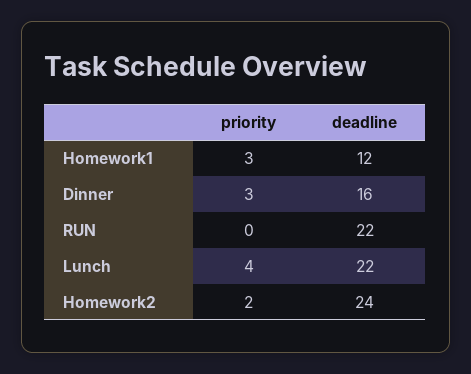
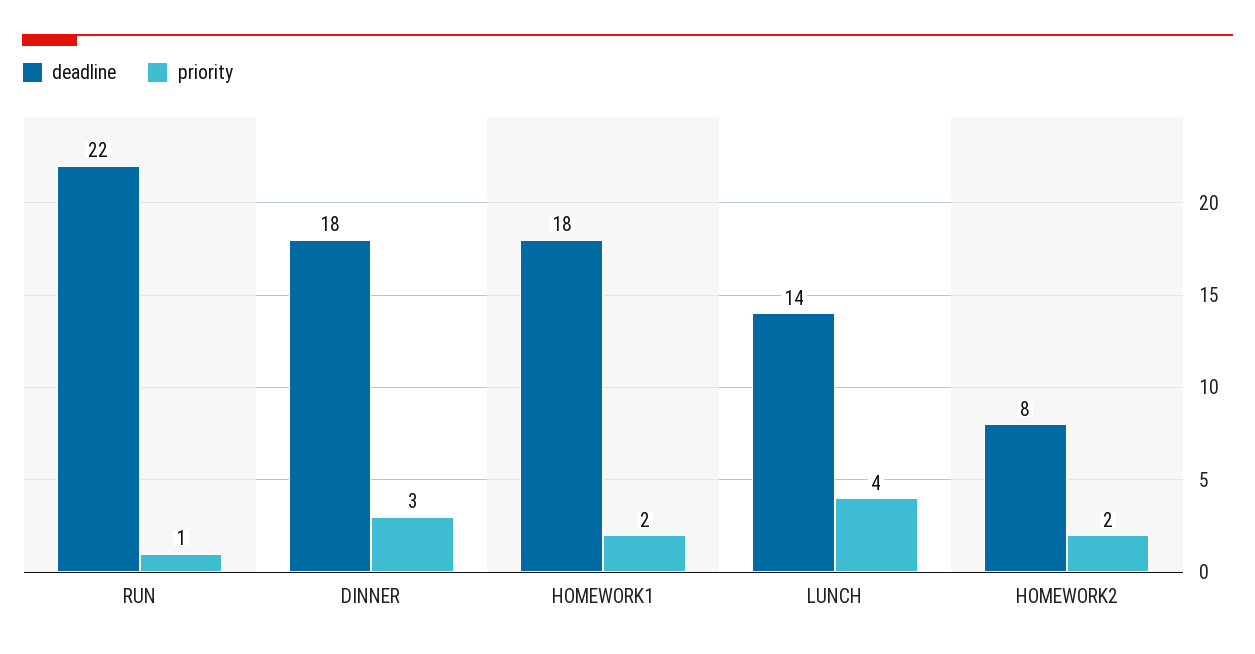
priority, Homework1: 3 -> 2
deadline, Homework1: 12 -> 18
deadline, Dinner: 16 -> 18
priority, RUN: 0 -> 1
deadline, Lunch: 22 -> 14
deadline, Homework2: 24 -> 8

